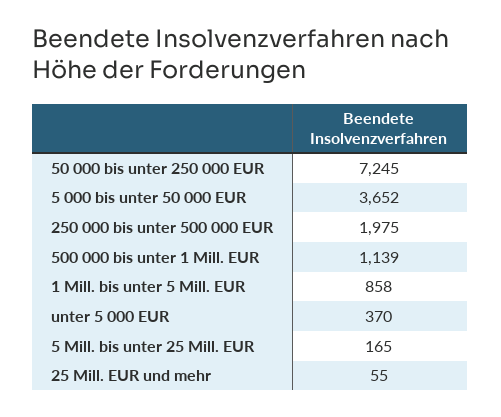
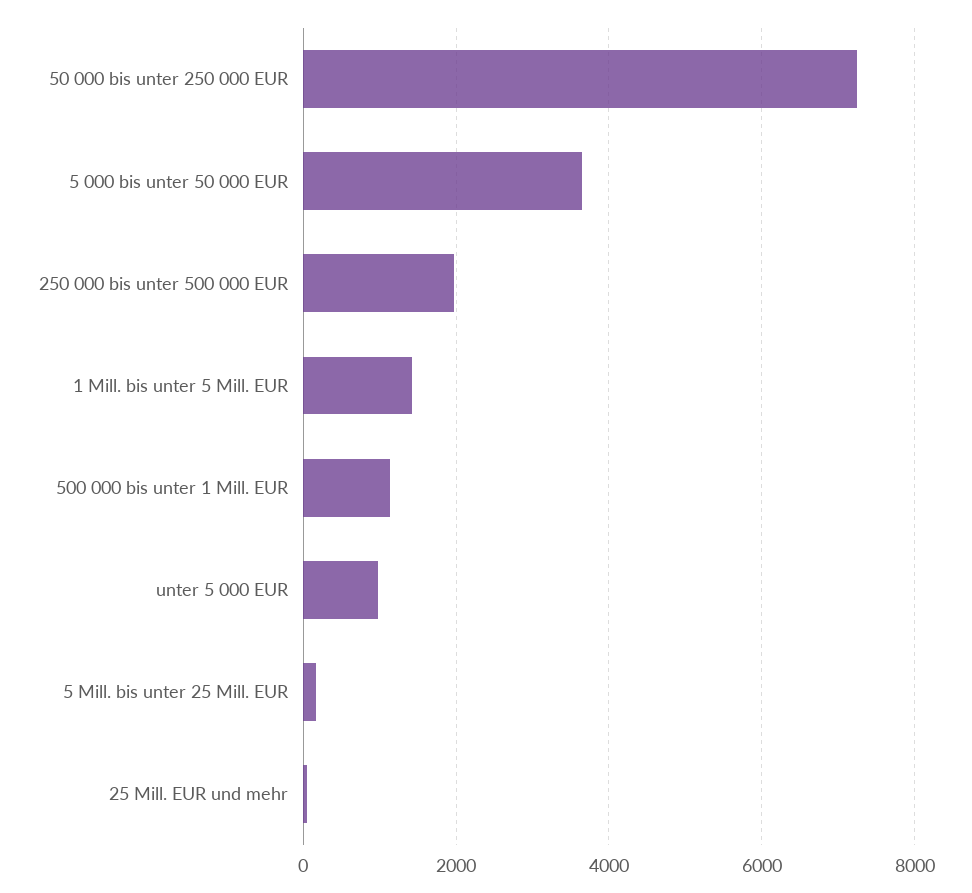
1 Mill. bis unter 5 Mill. EUR: 858 -> 1400
unter 5 000 EUR: 370 -> 1000

